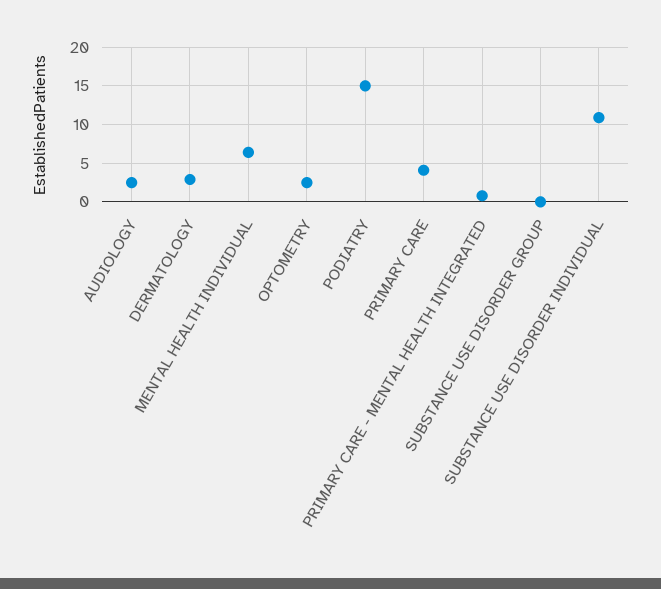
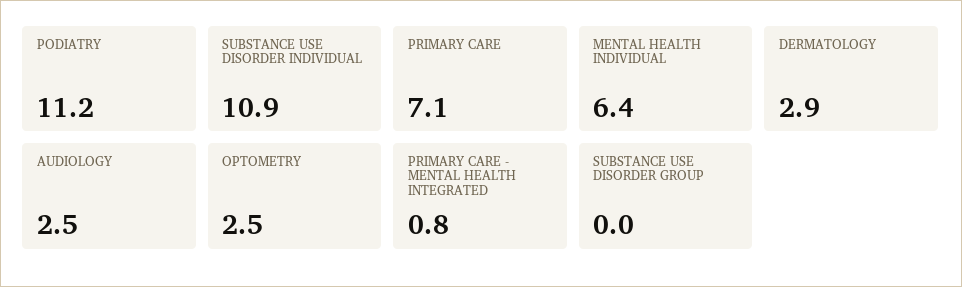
PODIATRY: 15 -> 11.2
PRIMARY CARE: 4 -> 7.1

